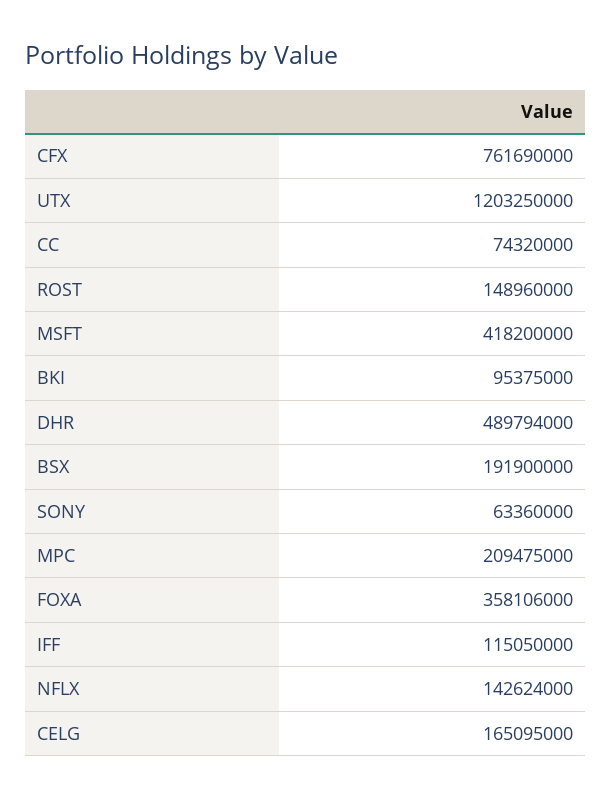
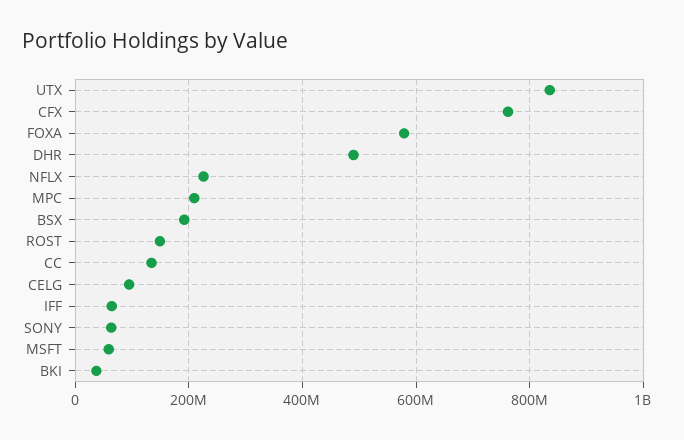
UTX: 1203250000 -> 840000000
CC: 74320000 -> 140000000
MSFT: 418200000 -> 60000000
BKI: 95375000 -> 40000000
FOXA: 358106000 -> 580000000
IFF: 115050000 -> 60000000
NFLX: 142624000 -> 220000000
CELG: 165095000 -> 100000000

